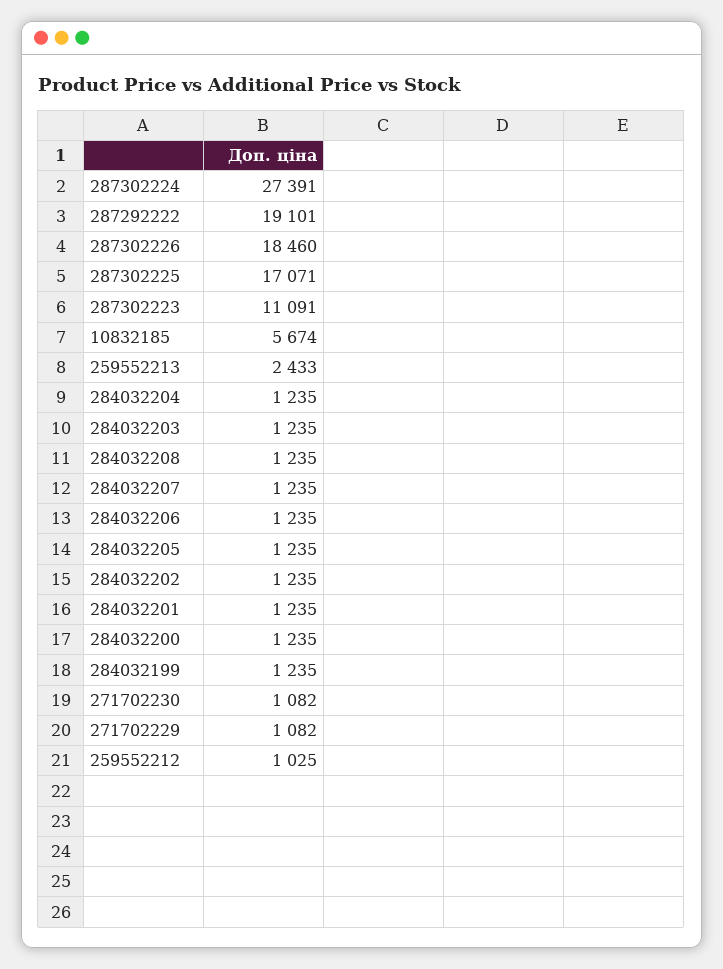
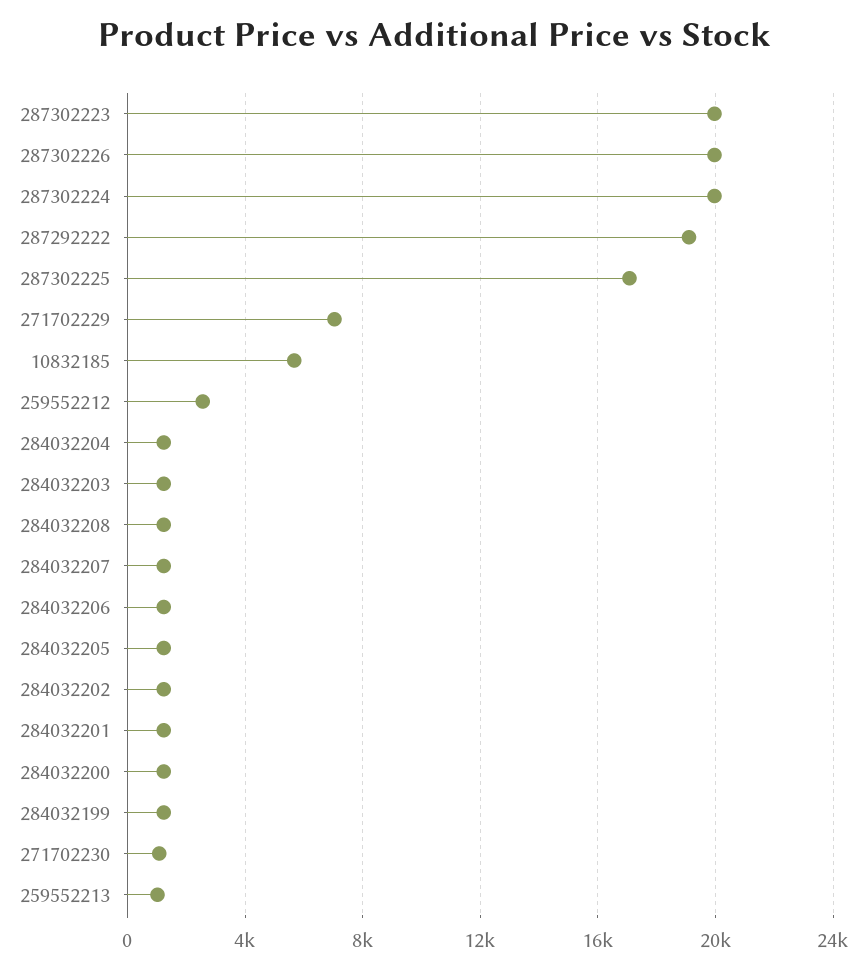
287302224: 27391 -> 20000
287302226: 18460 -> 20000
287302223: 11091 -> 20000
259552213: 2433 -> 1000
271702229: 1082 -> 7000
259552212: 1025 -> 2500

